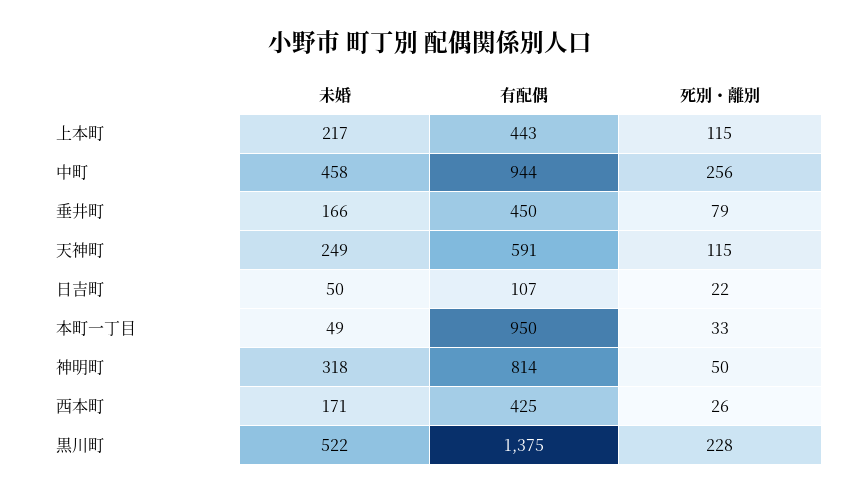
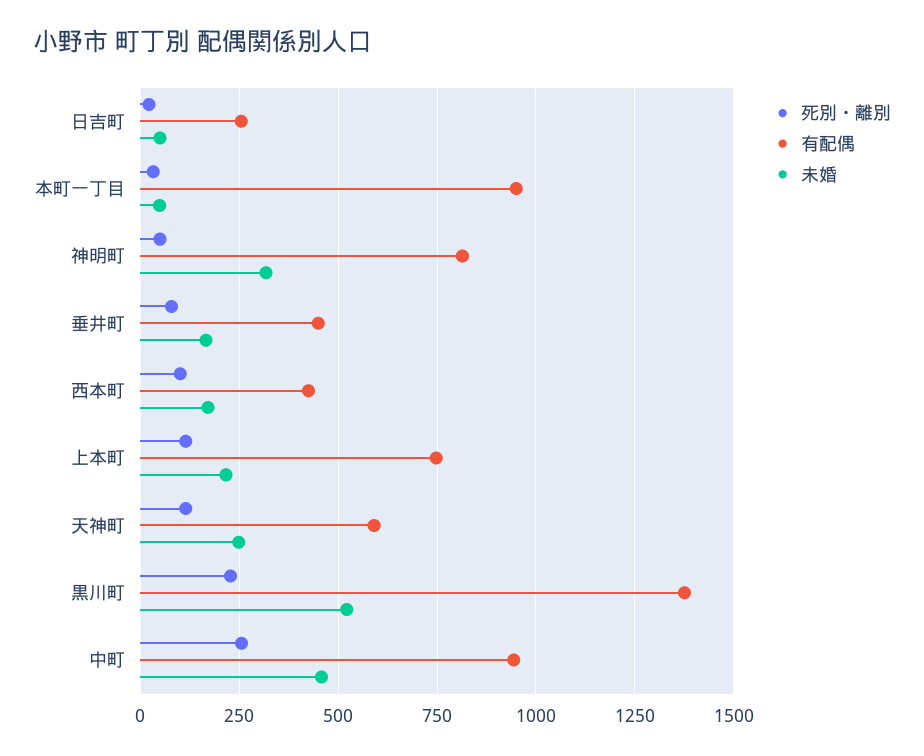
有配偶, 上本町: 443 -> 750
有配偶, 日吉町: 107 -> 250
死別・離別, 西本町: 26 -> 100

